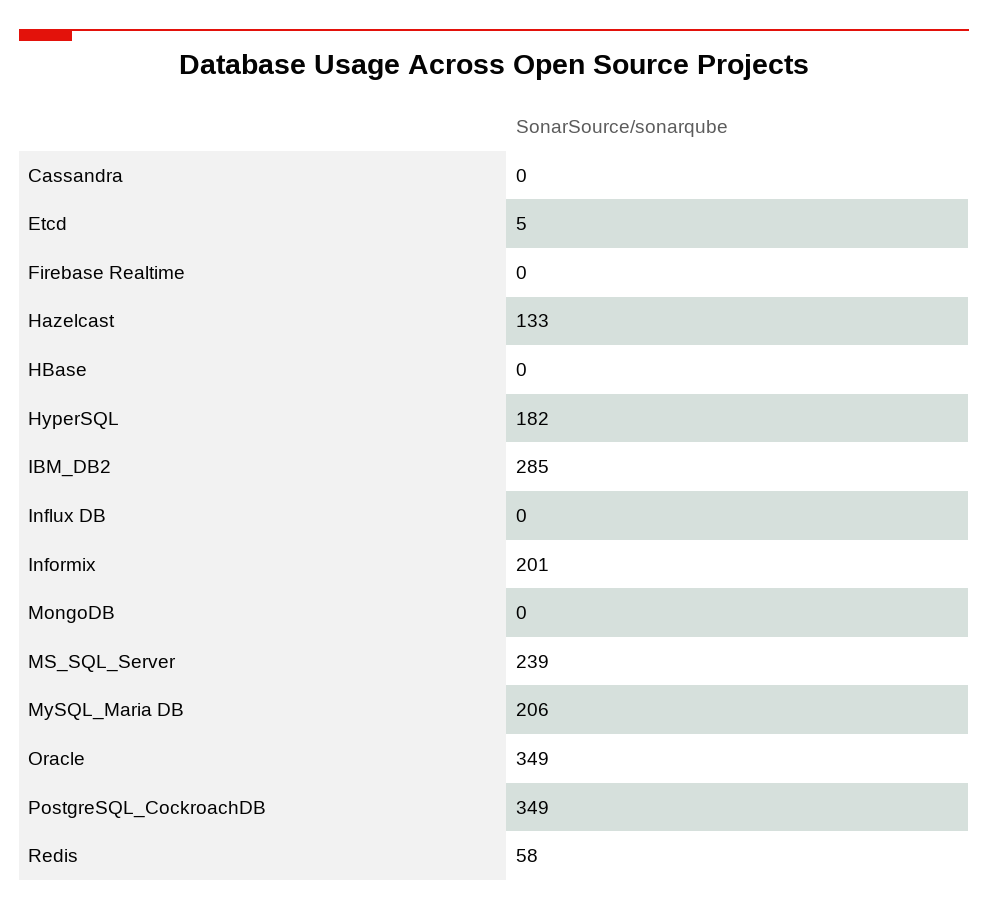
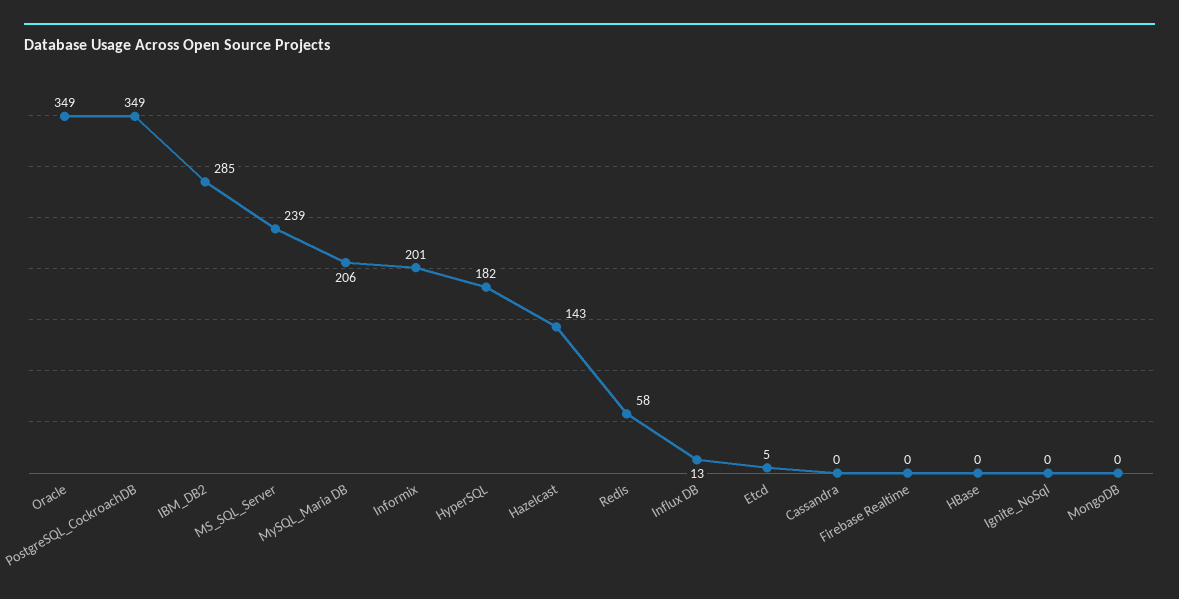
Hazelcast: 133 -> 143
Influx DB: 0 -> 13
Ignite_NoSql: none -> 0

